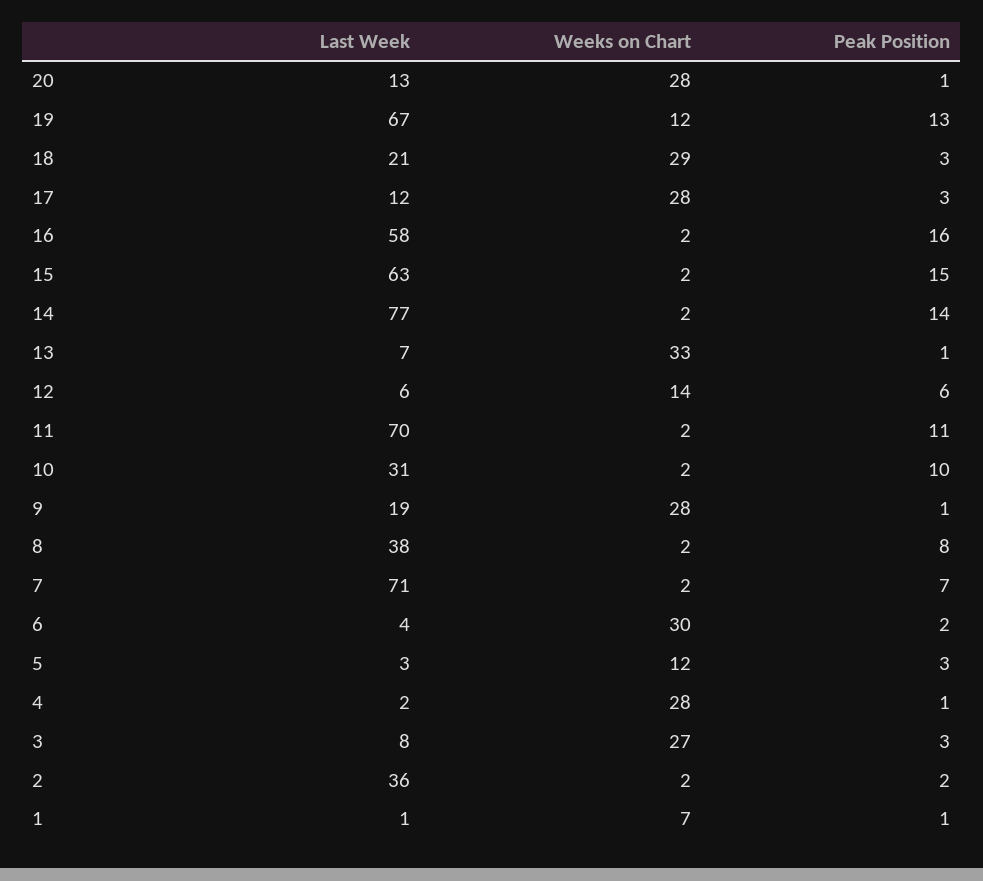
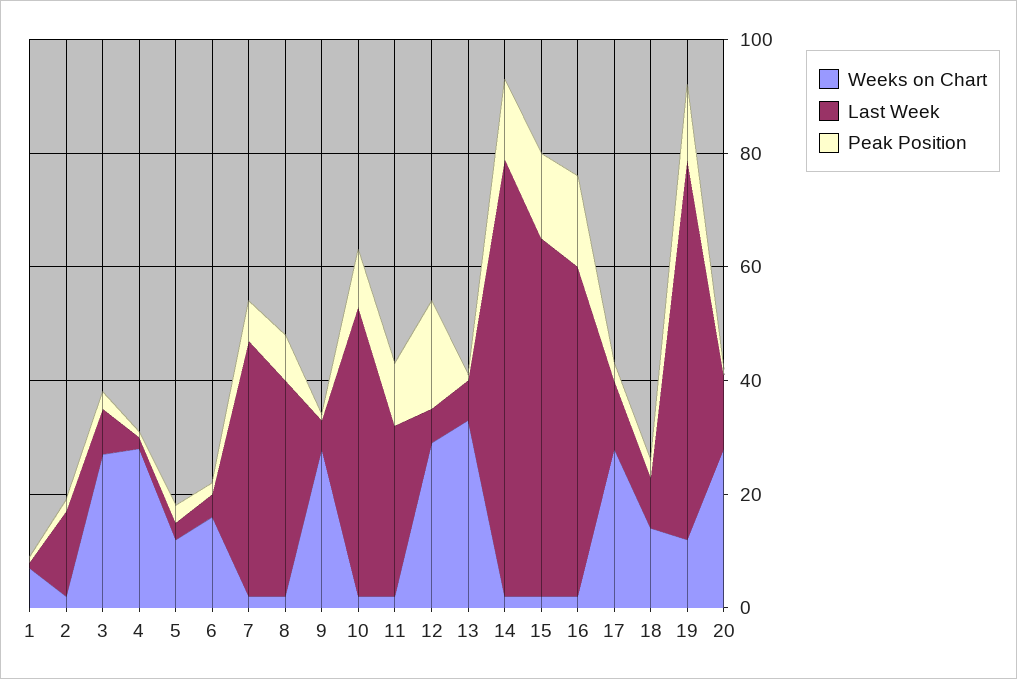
Last Week, 18: 21 -> 10
Weeks on Chart, 18: 29 -> 15
Weeks on Chart, 12: 14 -> 30
Peak Position, 12: 6 -> 20
Last Week, 11: 70 -> 30
Last Week, 10: 31 -> 50
Last Week, 9: 19 -> 5
Last Week, 7: 71 -> 45
Weeks on Chart, 6: 30 -> 15
Last Week, 2: 36 -> 15

